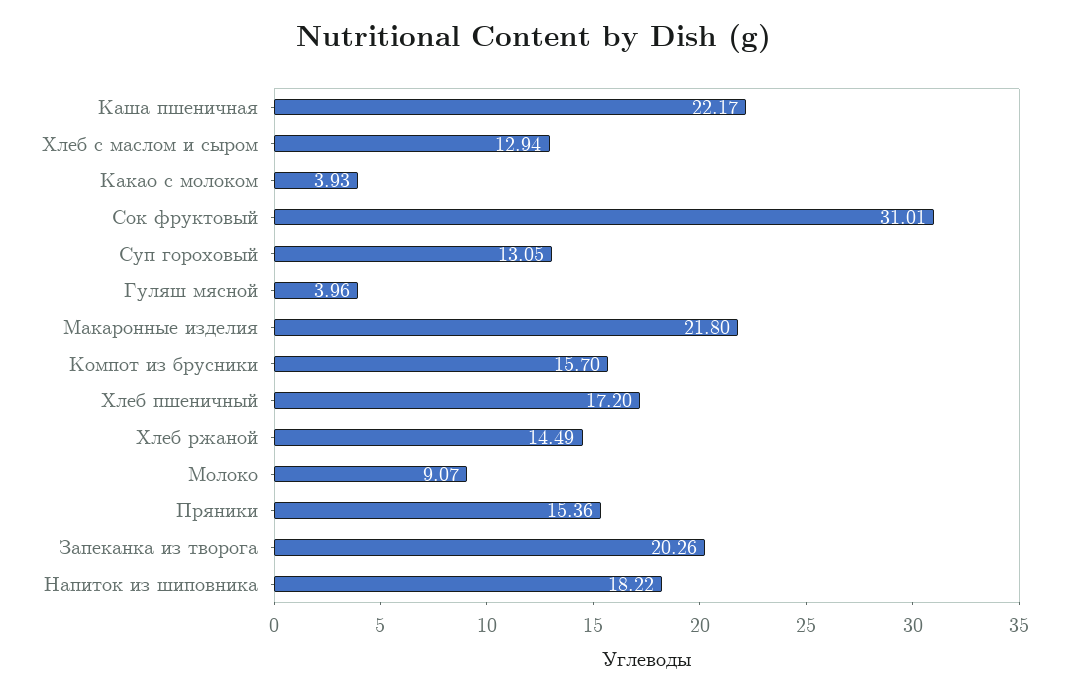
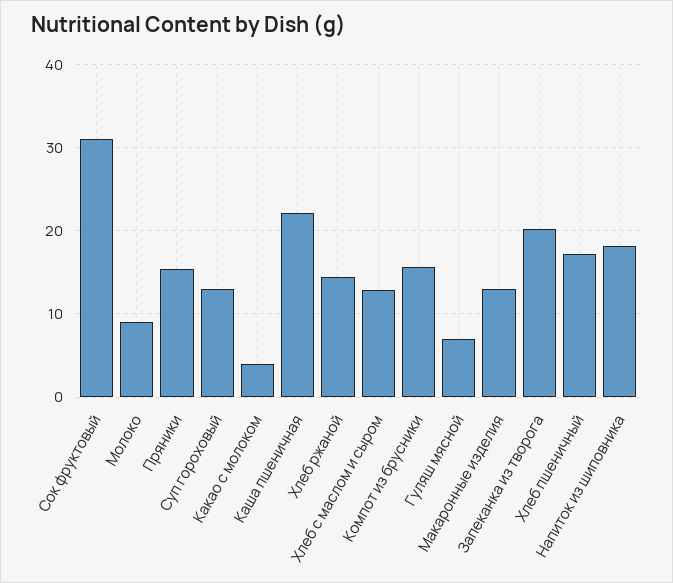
Гуляш мясной: 3.96 -> 7
Макаронные изделия: 21.8 -> 13

